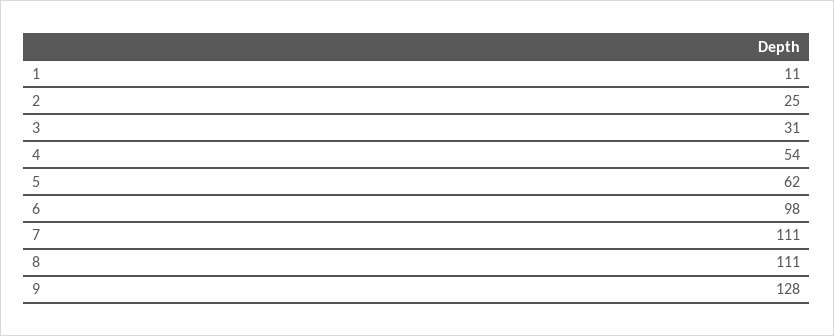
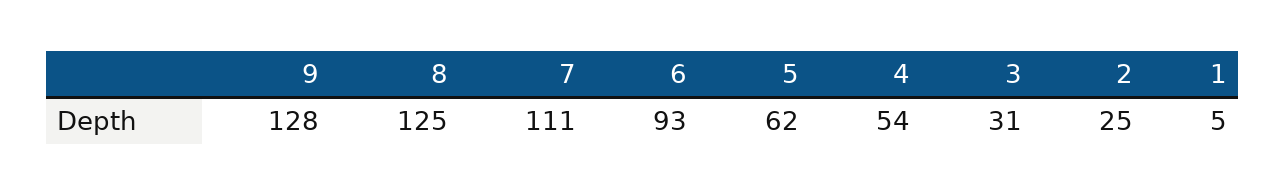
1: 11 -> 5
6: 98 -> 93
8: 111 -> 125

